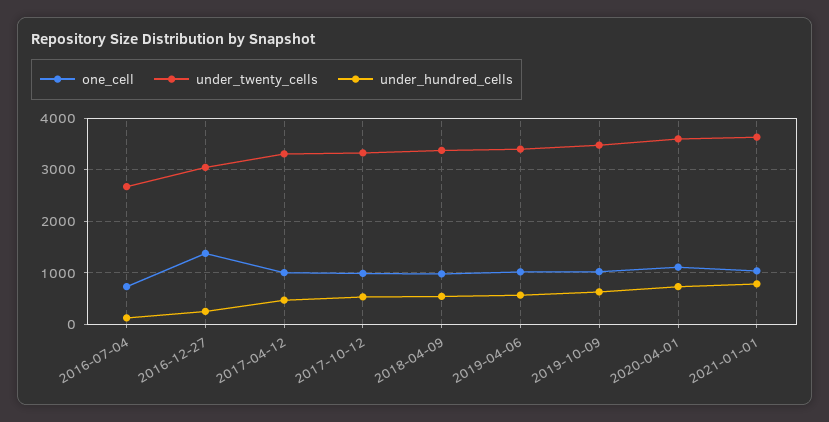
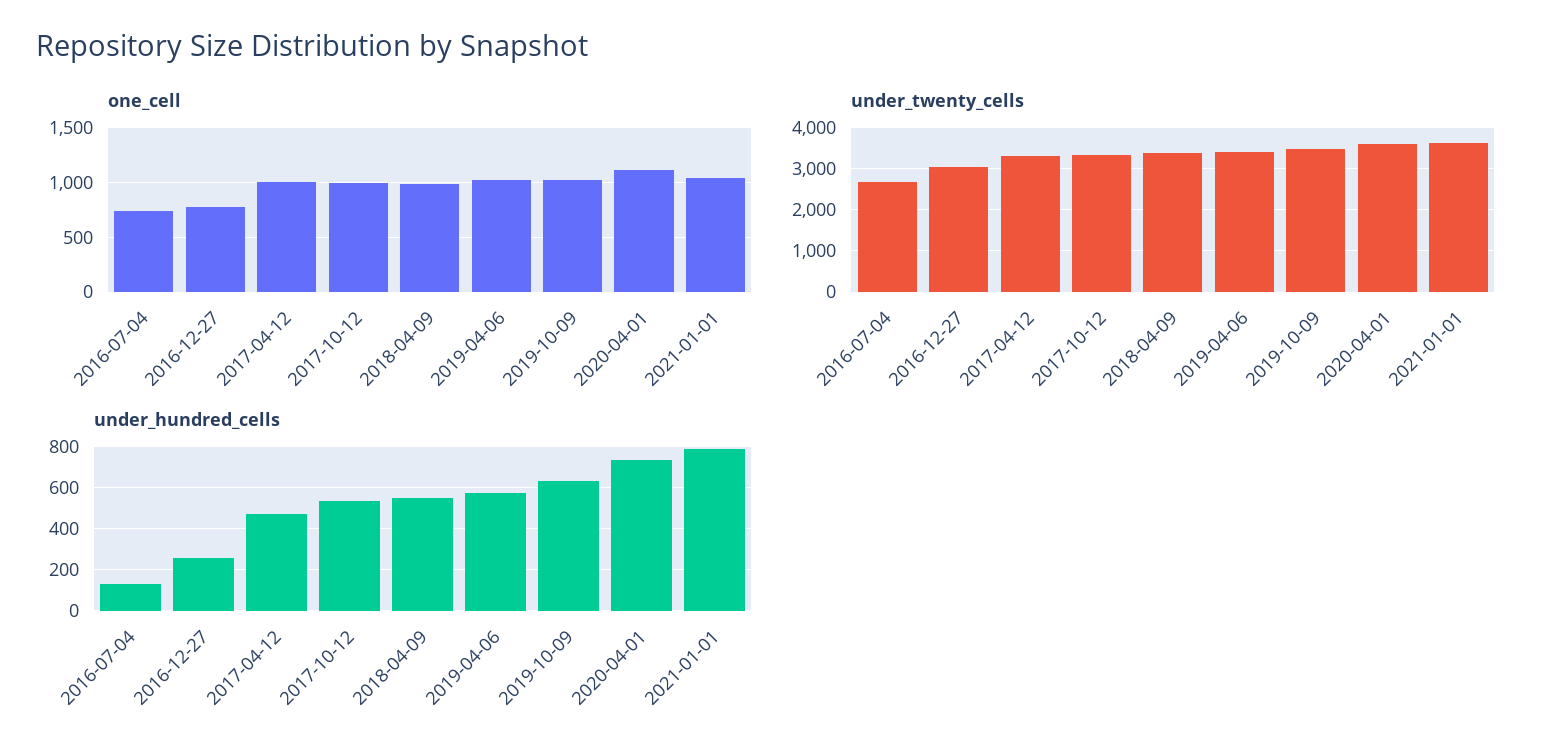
one_cell, 2016-12-27: 1400 -> 800

